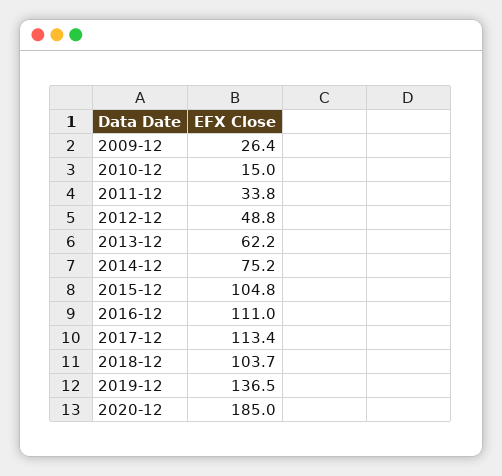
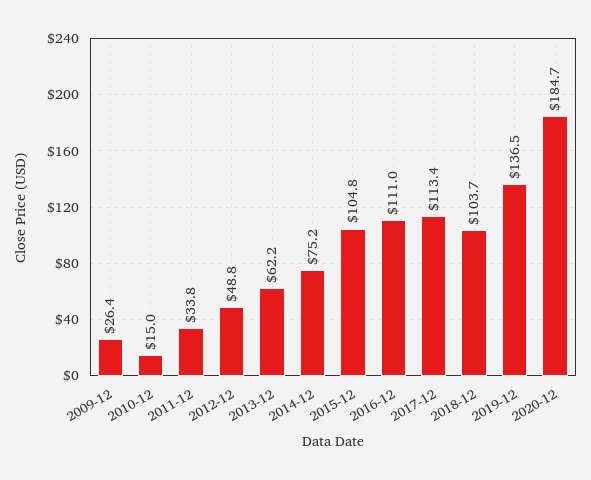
2020-12: 185 -> 184.7

